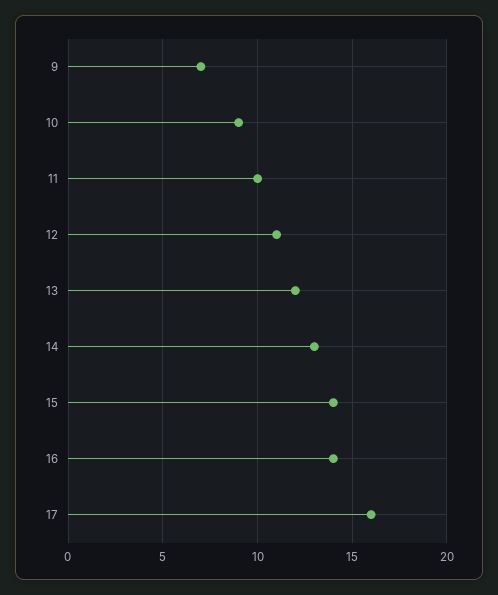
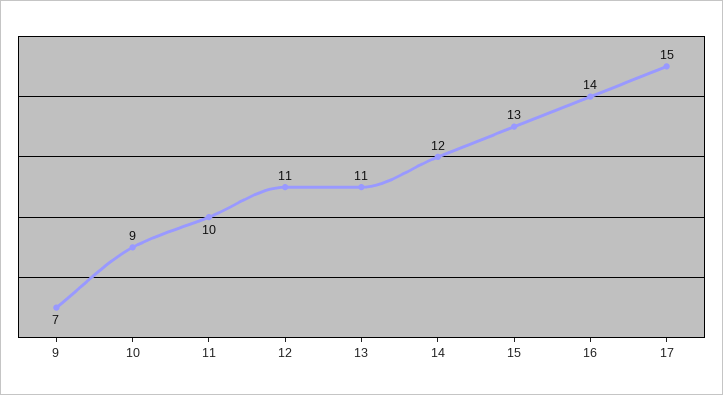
13: 12 -> 11
14: 13 -> 12
15: 14 -> 13
17: 16 -> 15

